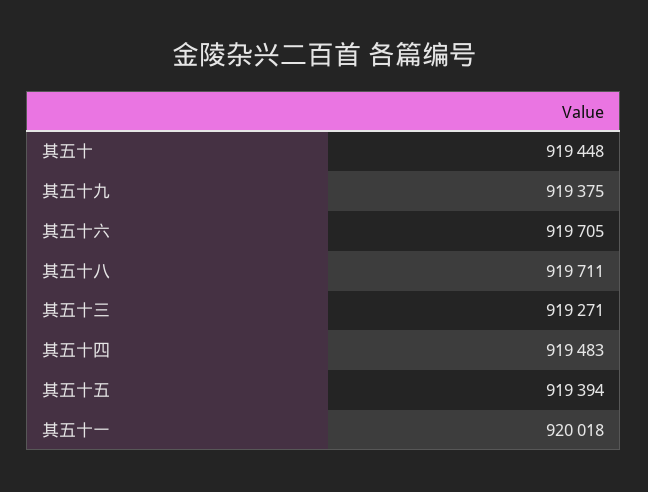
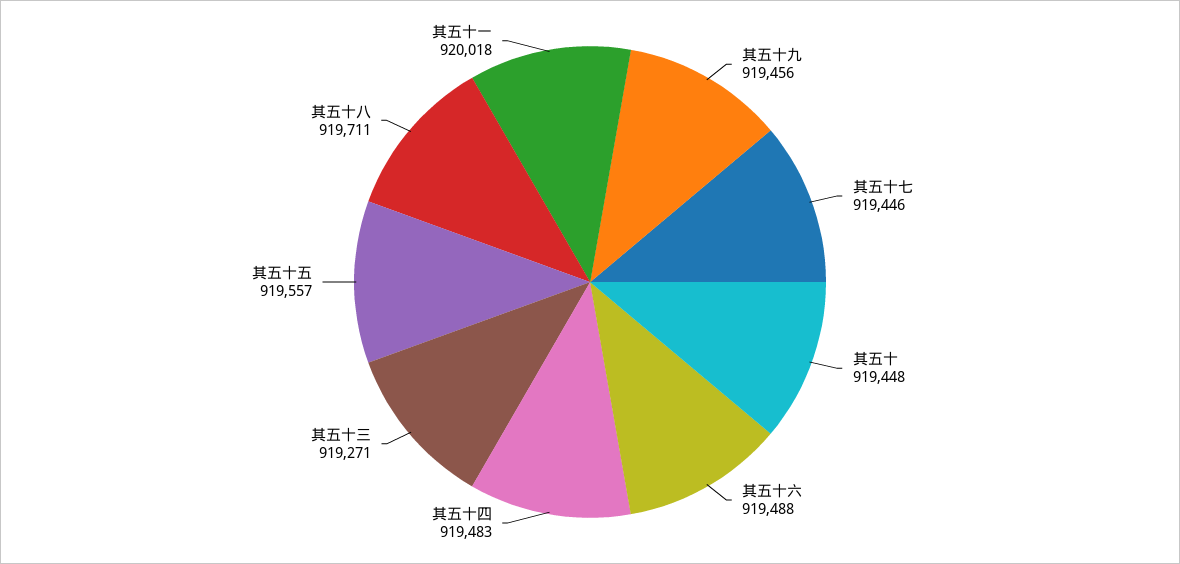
其五十九: 919375 -> 919456
其五十六: 919705 -> 919488
其五十五: 919394 -> 919557
其五十七: none -> 919446

